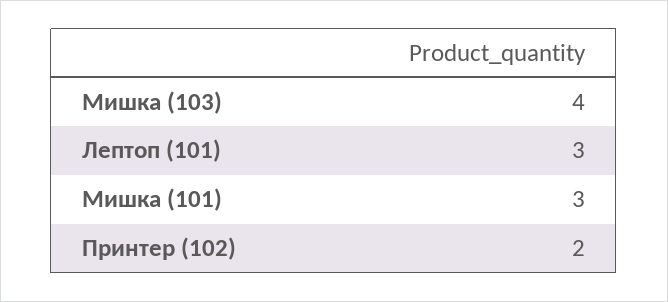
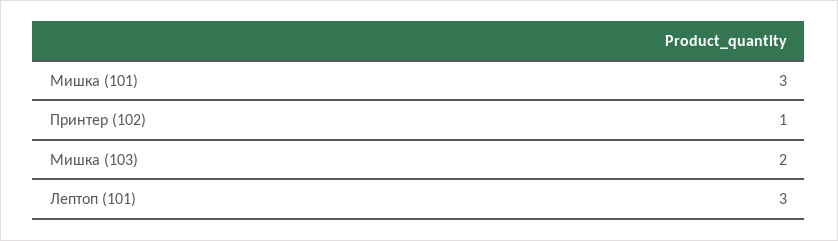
Мишка (103): 4 -> 2
Принтер (102): 2 -> 1

